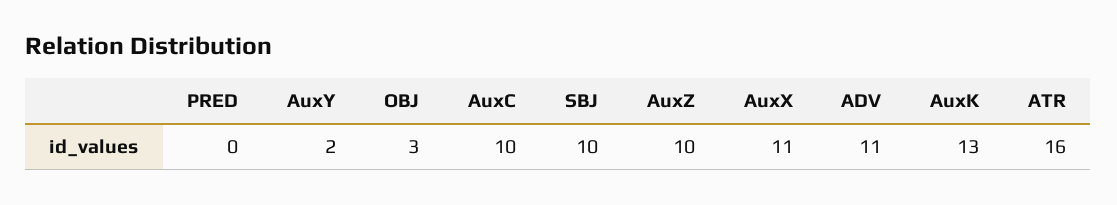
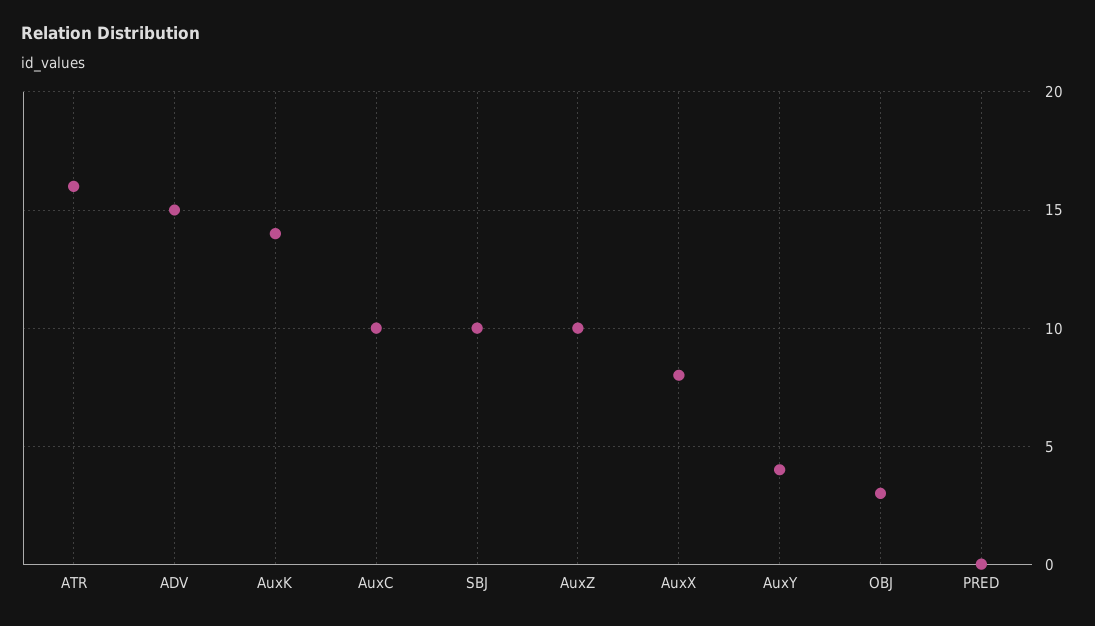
AuxY: 2 -> 4
AuxX: 11 -> 8
ADV: 11 -> 15
AuxK: 13 -> 14

